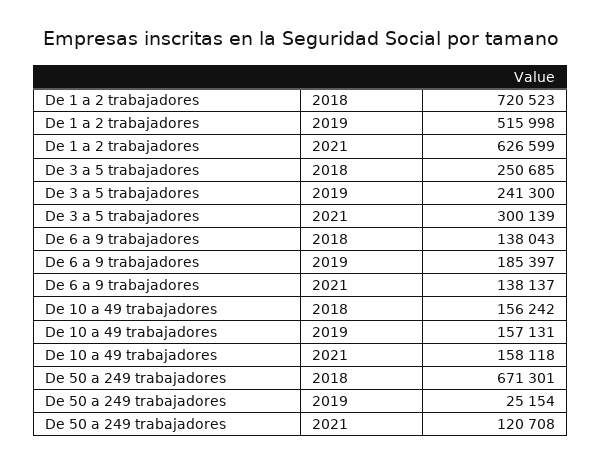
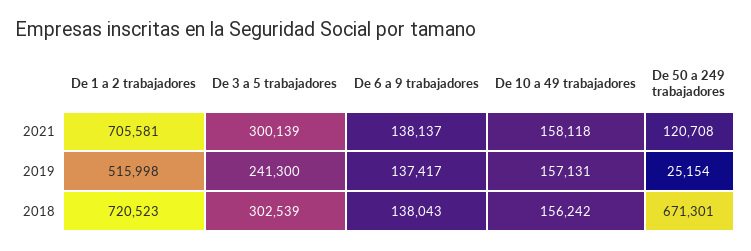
De 1 a 2 trabajadores, 2021: 626599 -> 705581
De 3 a 5 trabajadores, 2018: 250685 -> 302539
De 6 a 9 trabajadores, 2019: 185397 -> 137417

